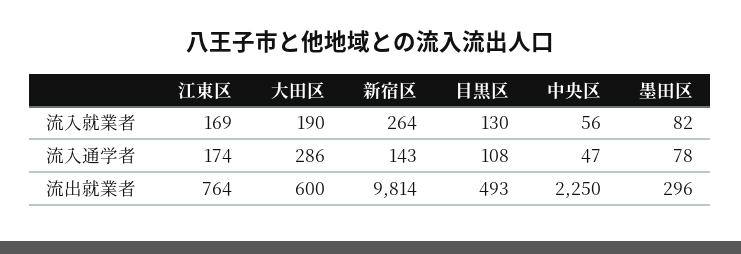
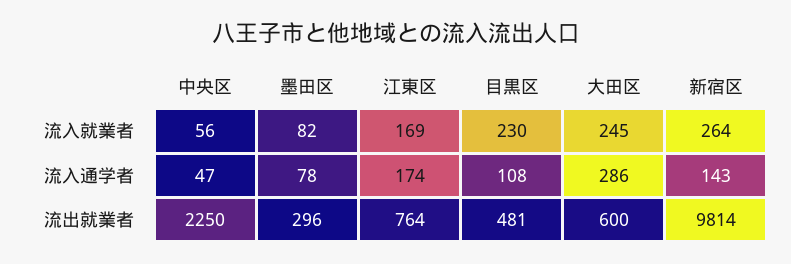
大田区, 流入就業者: 190 -> 245
目黒区, 流入就業者: 130 -> 230
目黒区, 流出就業者: 493 -> 481

